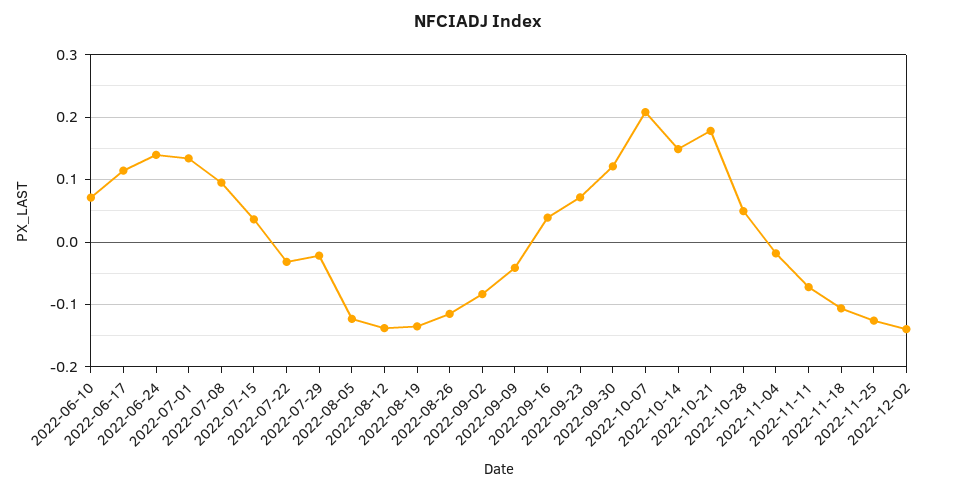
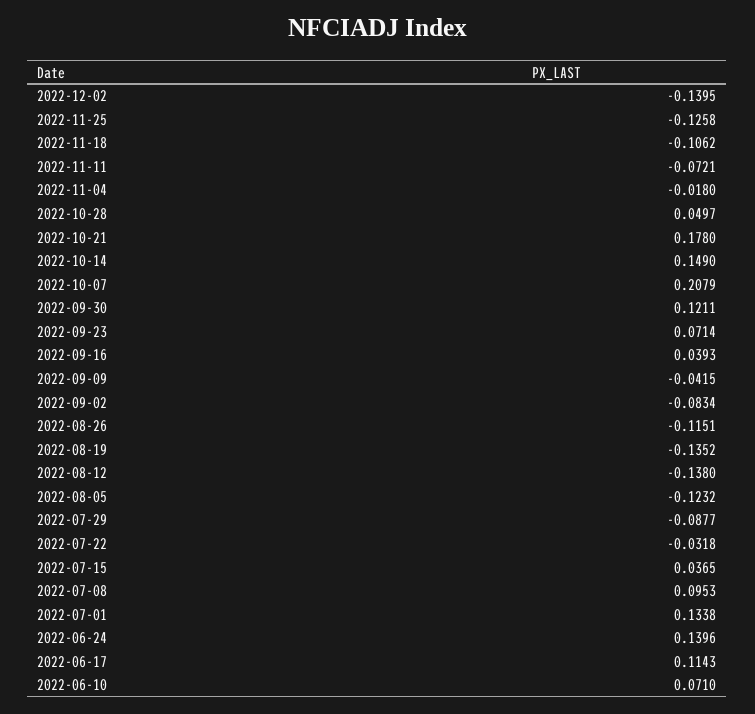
2022-07-29: -0.02 -> -0.0877

